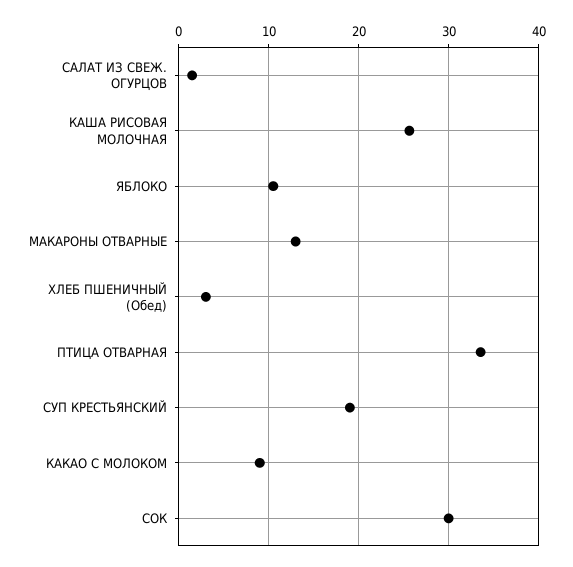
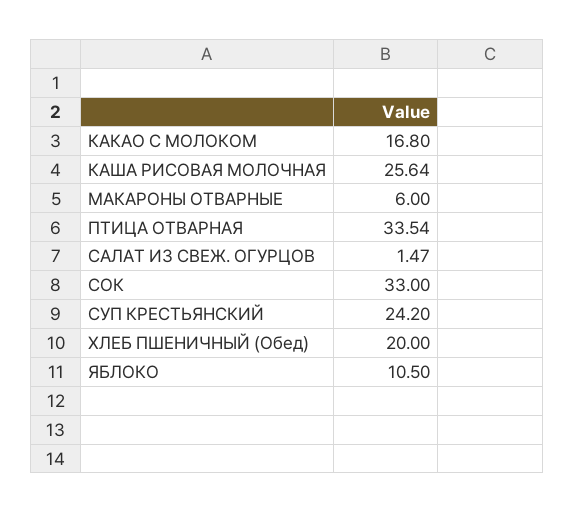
МАКАРОНЫ ОТВАРНЫЕ: 13 -> 6
ХЛЕБ ПШЕНИЧНЫЙ (Обед): 3 -> 20
СУП КРЕСТЬЯНСКИЙ: 19 -> 24.2
КАКАО С МОЛОКОМ: 9 -> 16.8
СОК: 30 -> 33

